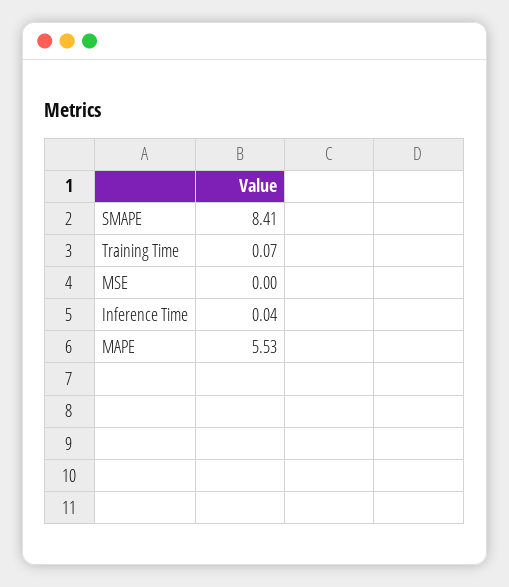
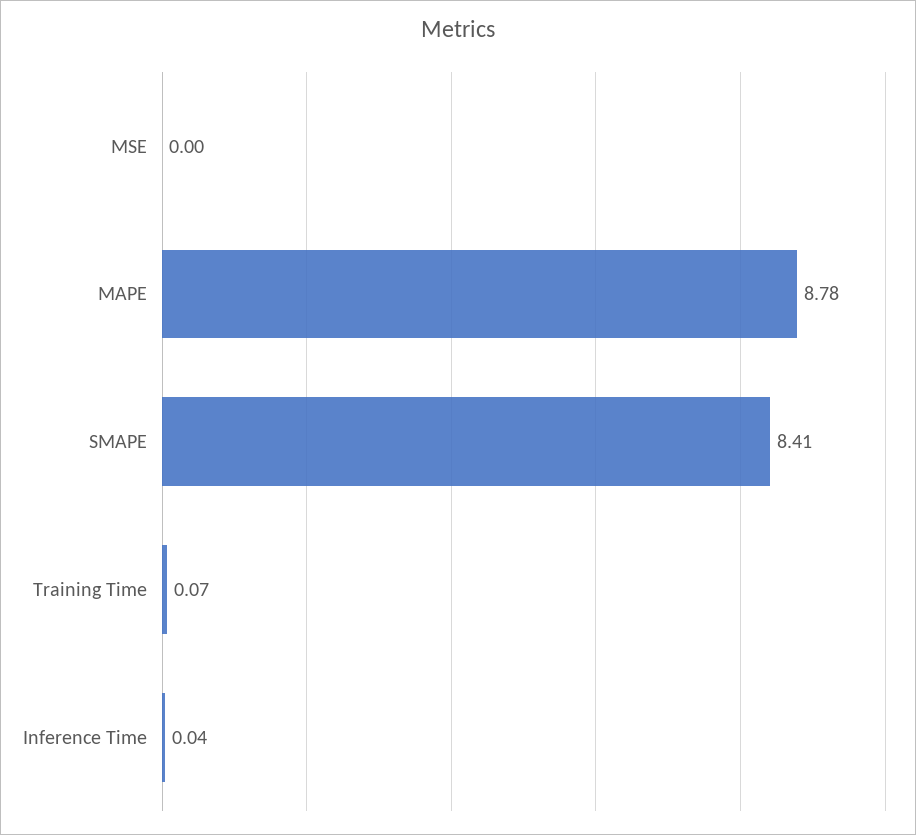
MAPE: 5.53 -> 8.78

